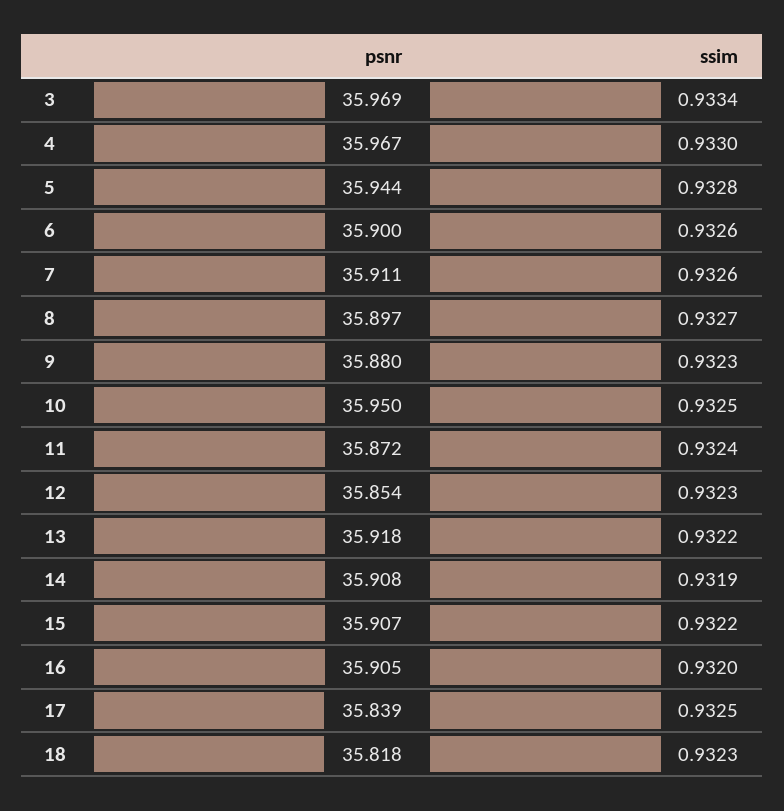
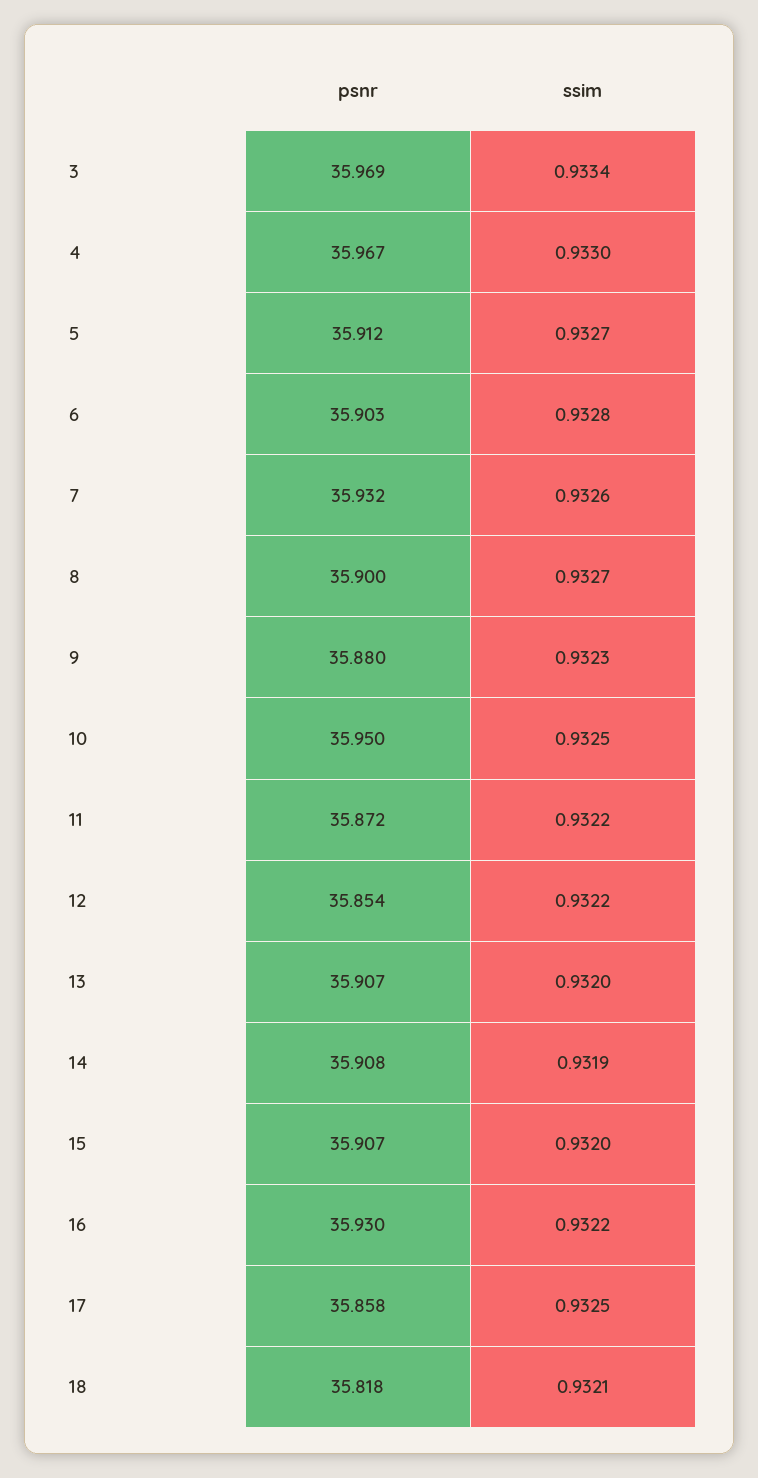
psnr, 5: 35.944 -> 35.912
ssim, 5: 0.9328 -> 0.9327
psnr, 6: 35.9 -> 35.903
ssim, 6: 0.9326 -> 0.9328
psnr, 7: 35.911 -> 35.932
psnr, 8: 35.897 -> 35.9
ssim, 11: 0.9324 -> 0.9322
ssim, 12: 0.9323 -> 0.9322
psnr, 13: 35.918 -> 35.907
ssim, 13: 0.9322 -> 0.932
ssim, 15: 0.9322 -> 0.932
psnr, 16: 35.905 -> 35.93
ssim, 16: 0.932 -> 0.9322
psnr, 17: 35.839 -> 35.858
ssim, 18: 0.9323 -> 0.9321

